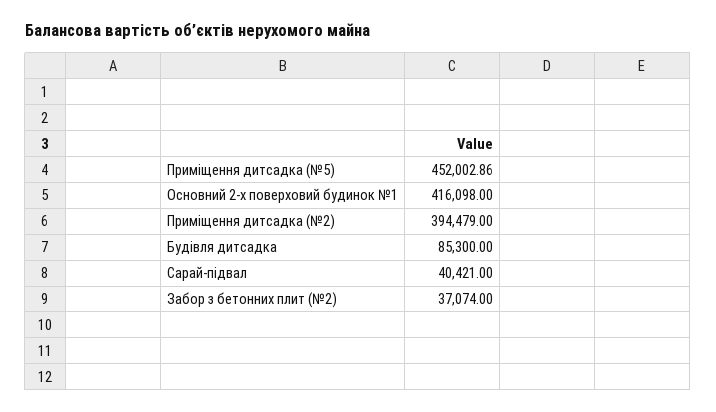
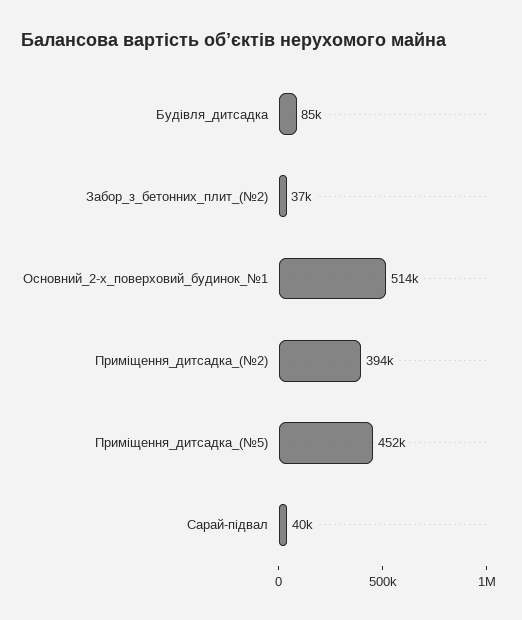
Основний 2-х поверховий будинок №1: 416098 -> 514000

